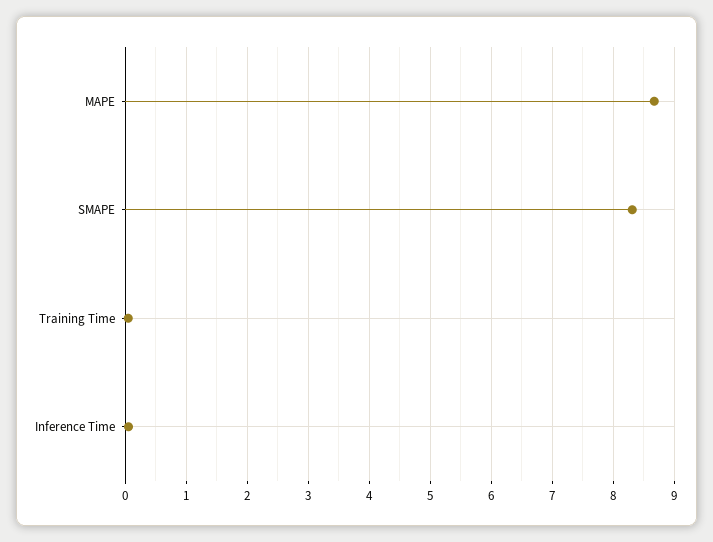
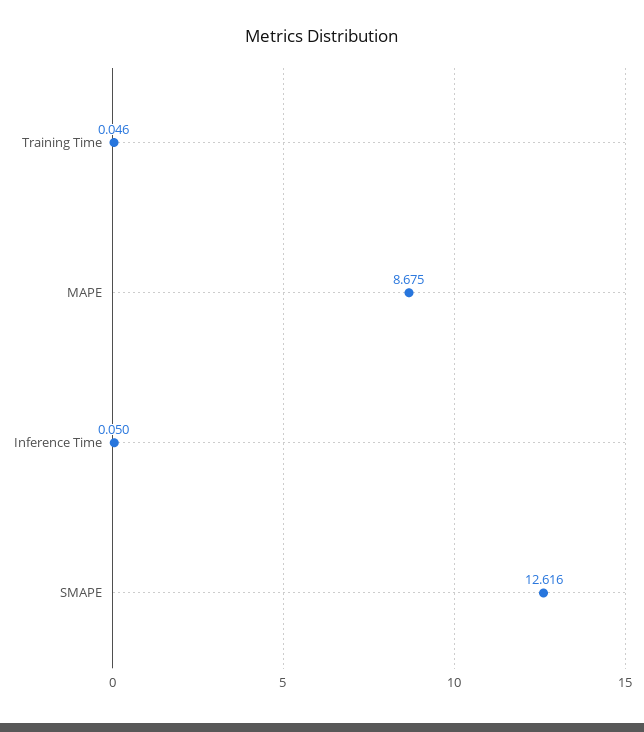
SMAPE: 8.3 -> 12.616

